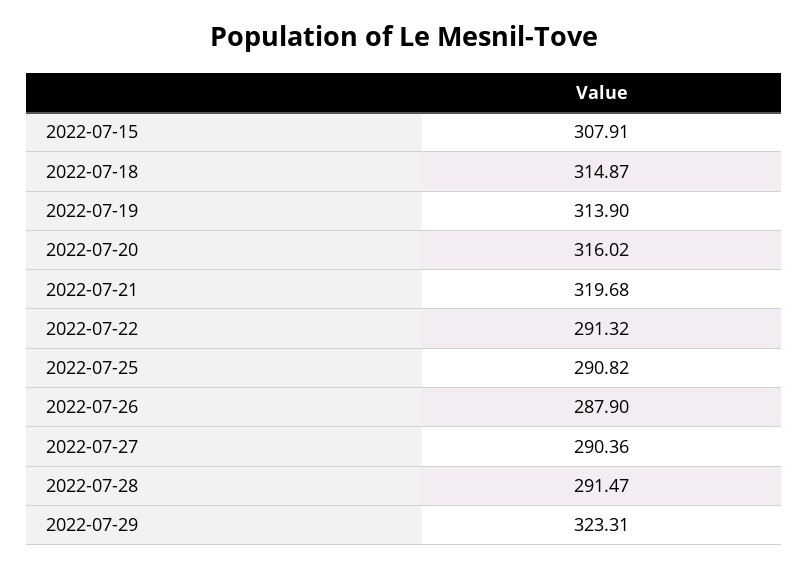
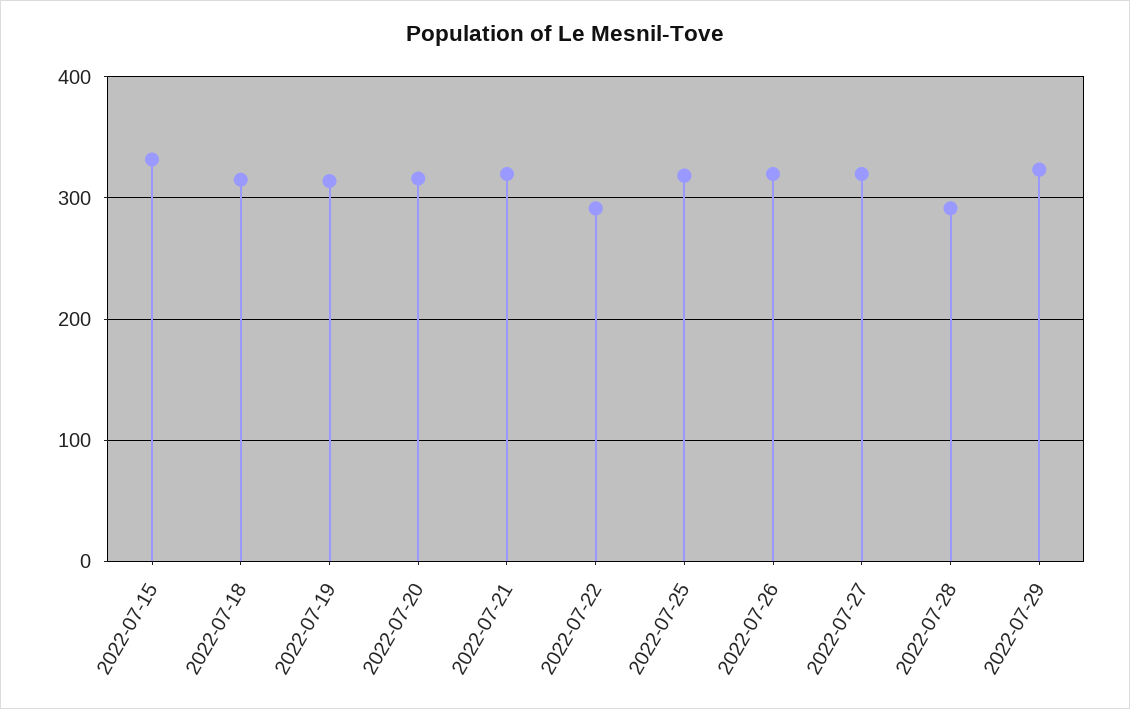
2022-07-15: 307.91 -> 330
2022-07-25: 290.82 -> 320
2022-07-26: 287.9 -> 320
2022-07-27: 290.36 -> 320

